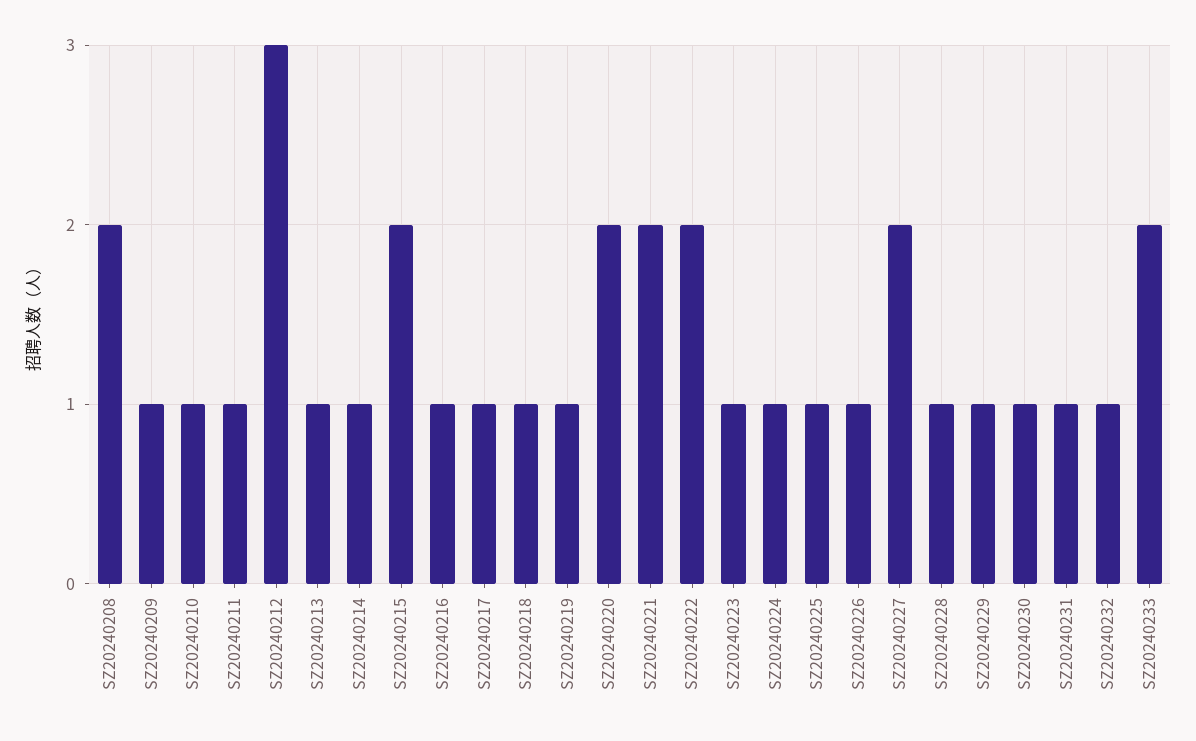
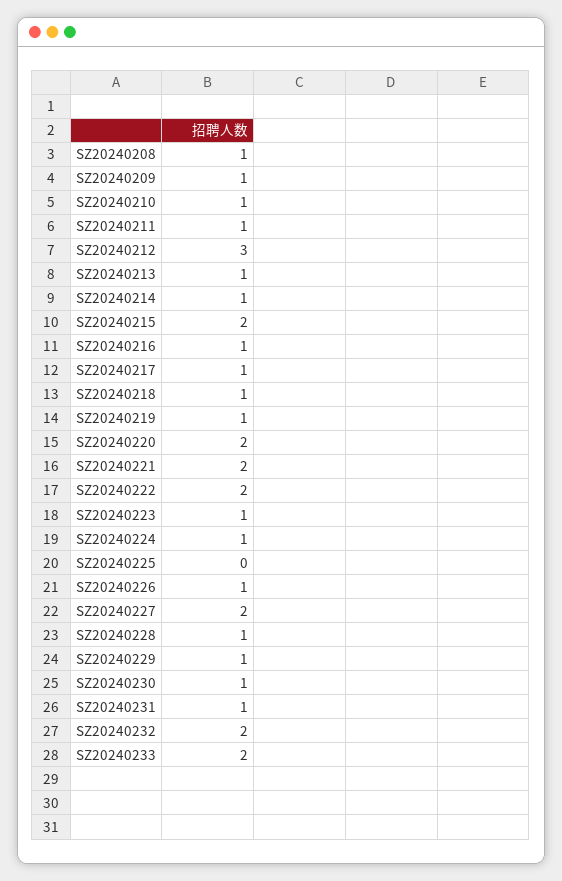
SZ20240208: 2 -> 1
SZ20240225: 1 -> 0
SZ20240232: 1 -> 2

